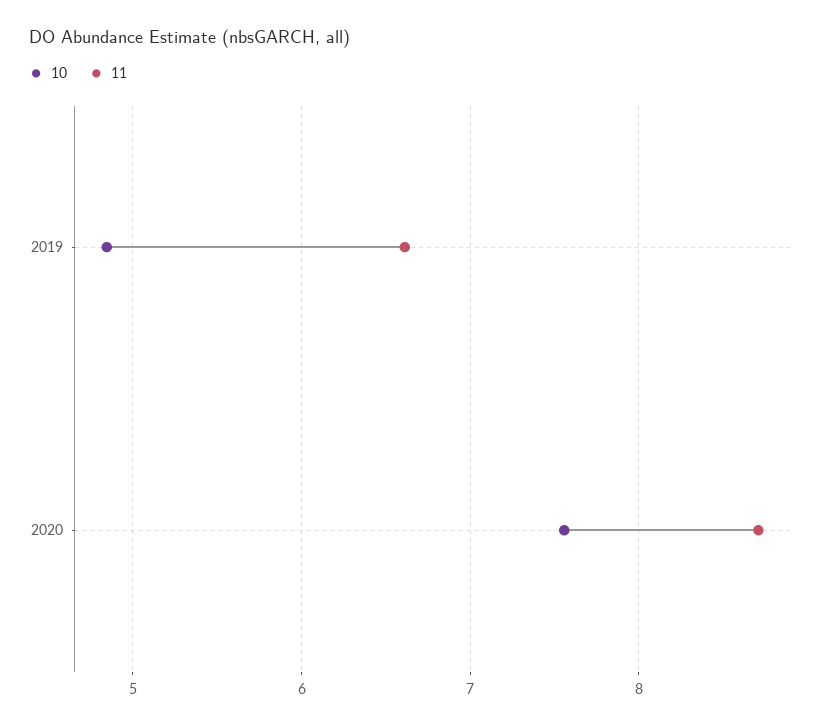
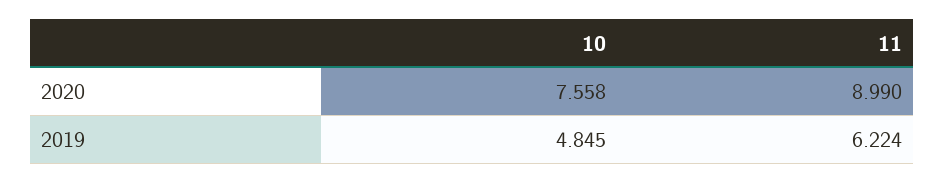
11, 2019: 6.6 -> 6.224
11, 2020: 8.7 -> 8.99

